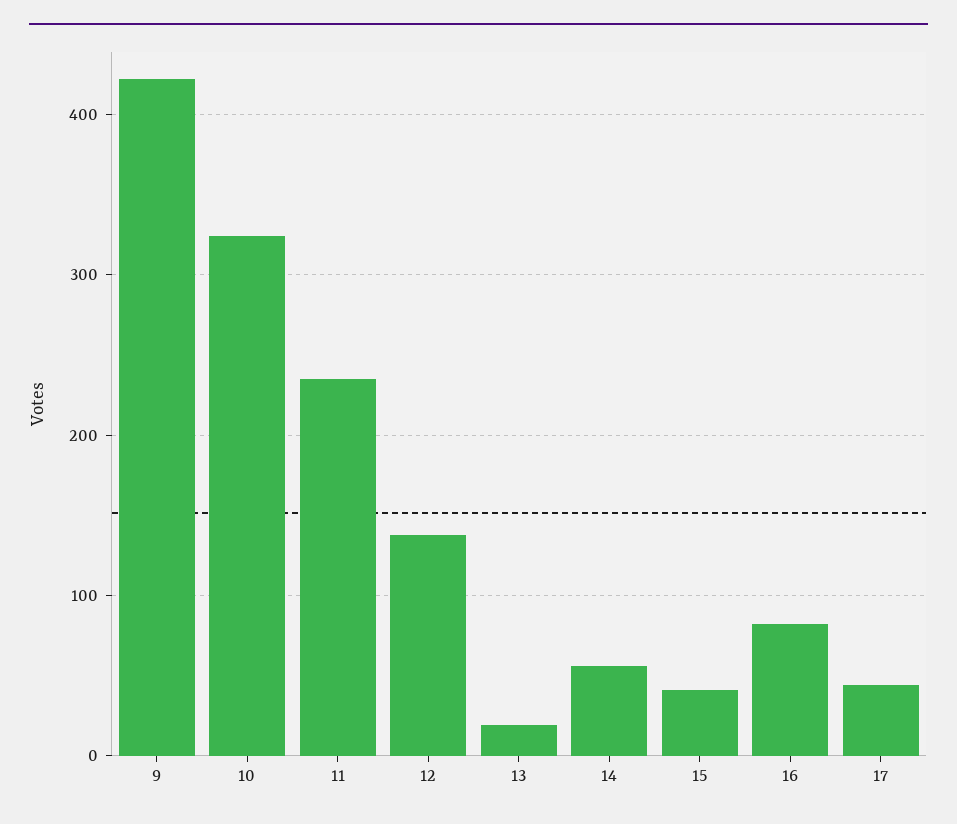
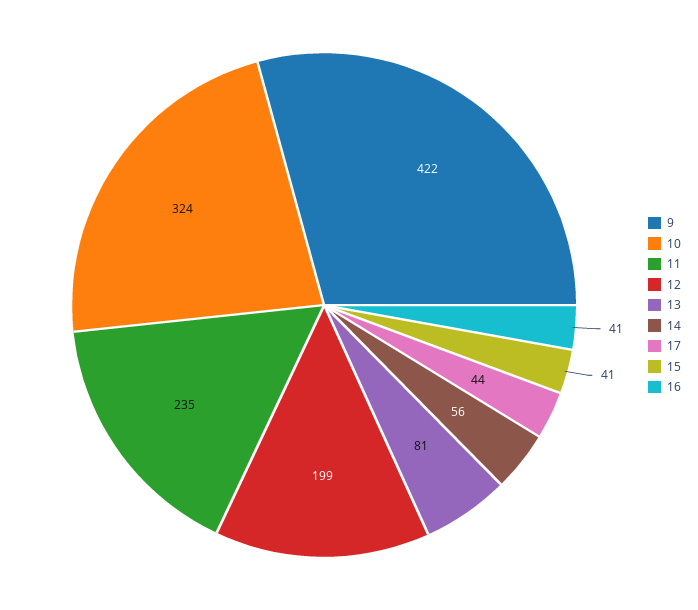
12: 140 -> 199
13: 20 -> 81
16: 80 -> 41

